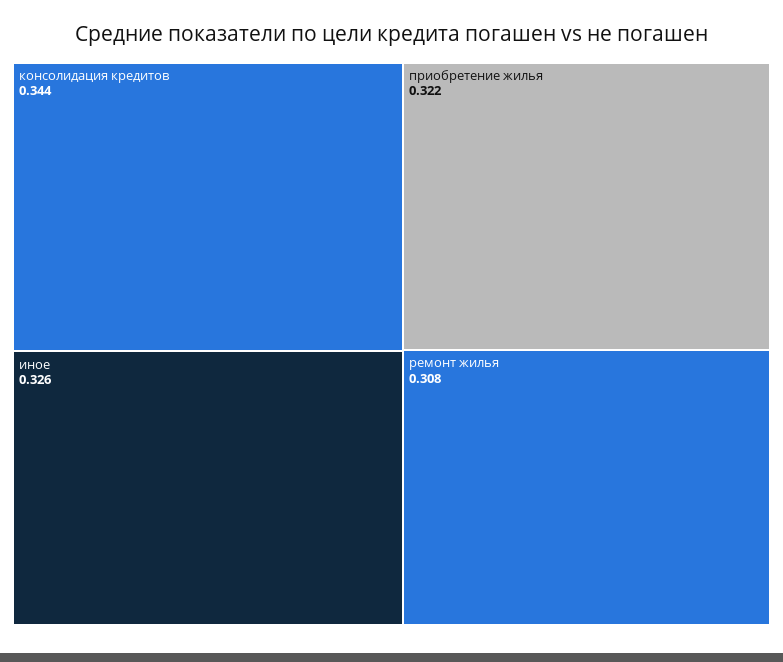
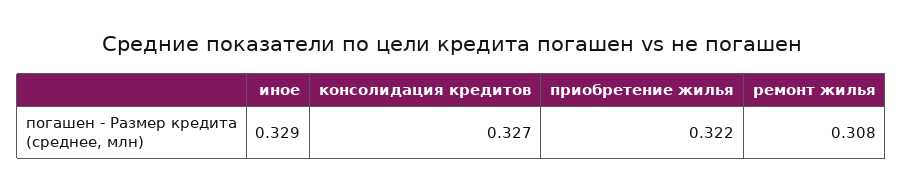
консолидация кредитов: 0.344 -> 0.327
иное: 0.326 -> 0.329

